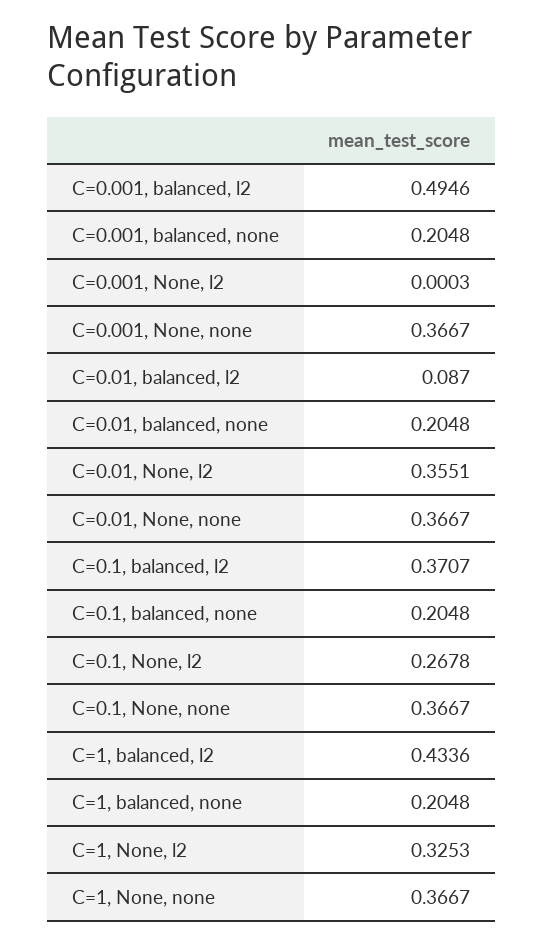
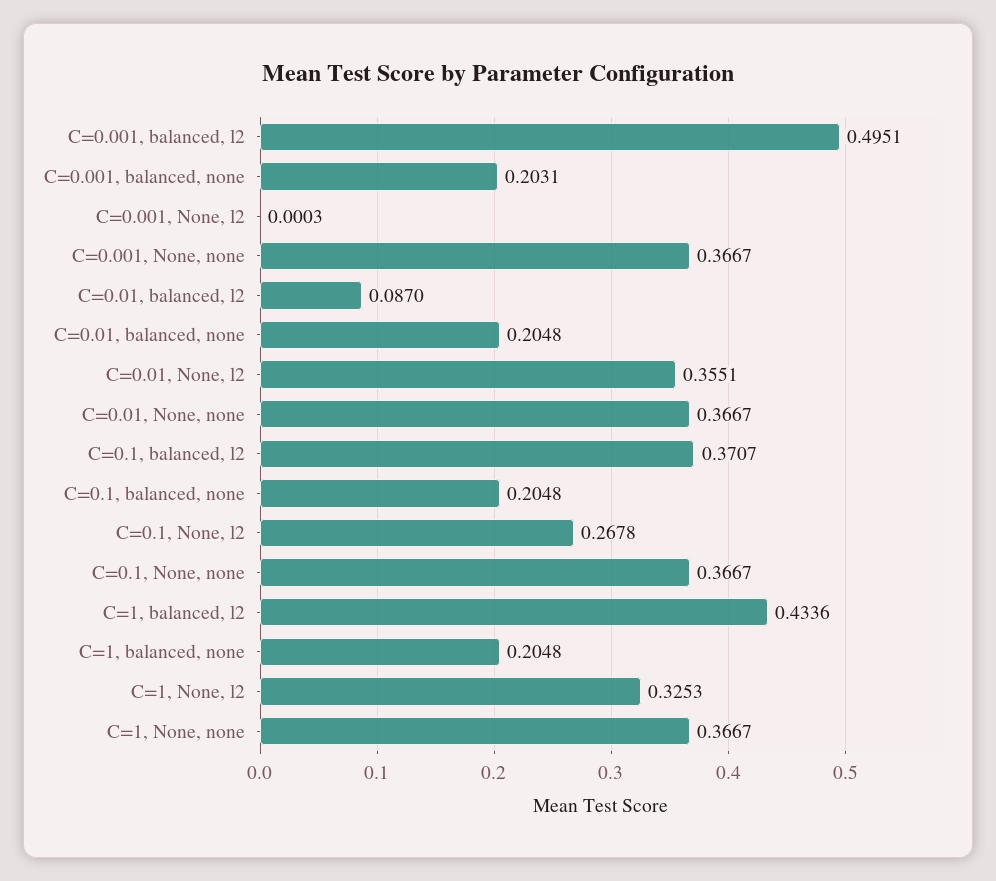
C=0.001, balanced, l2: 0.4946 -> 0.4951
C=0.001, balanced, none: 0.2048 -> 0.2031

